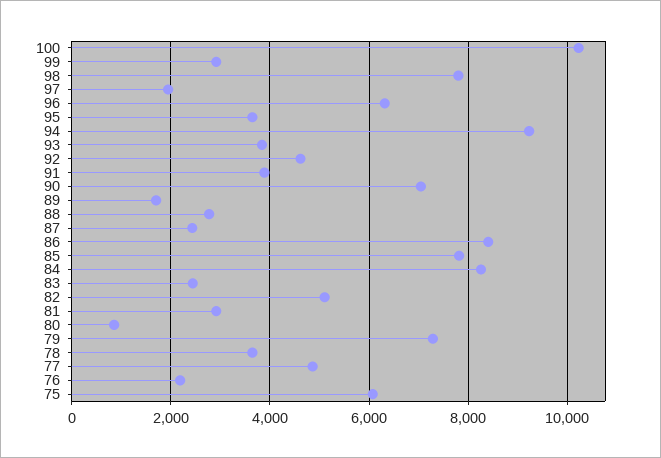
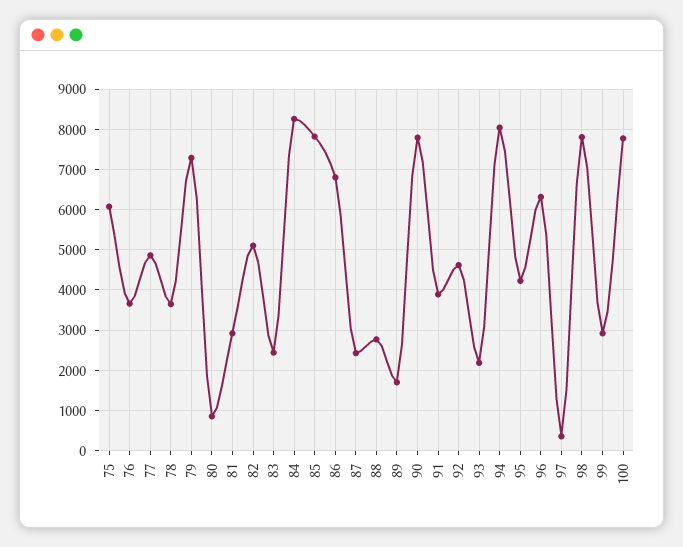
100: 10200 -> 7800
97: 2000 -> 400
95: 3600 -> 4200
94: 9200 -> 8000
93: 3800 -> 2200
90: 7000 -> 7800
86: 8400 -> 6800
76: 2200 -> 3600

